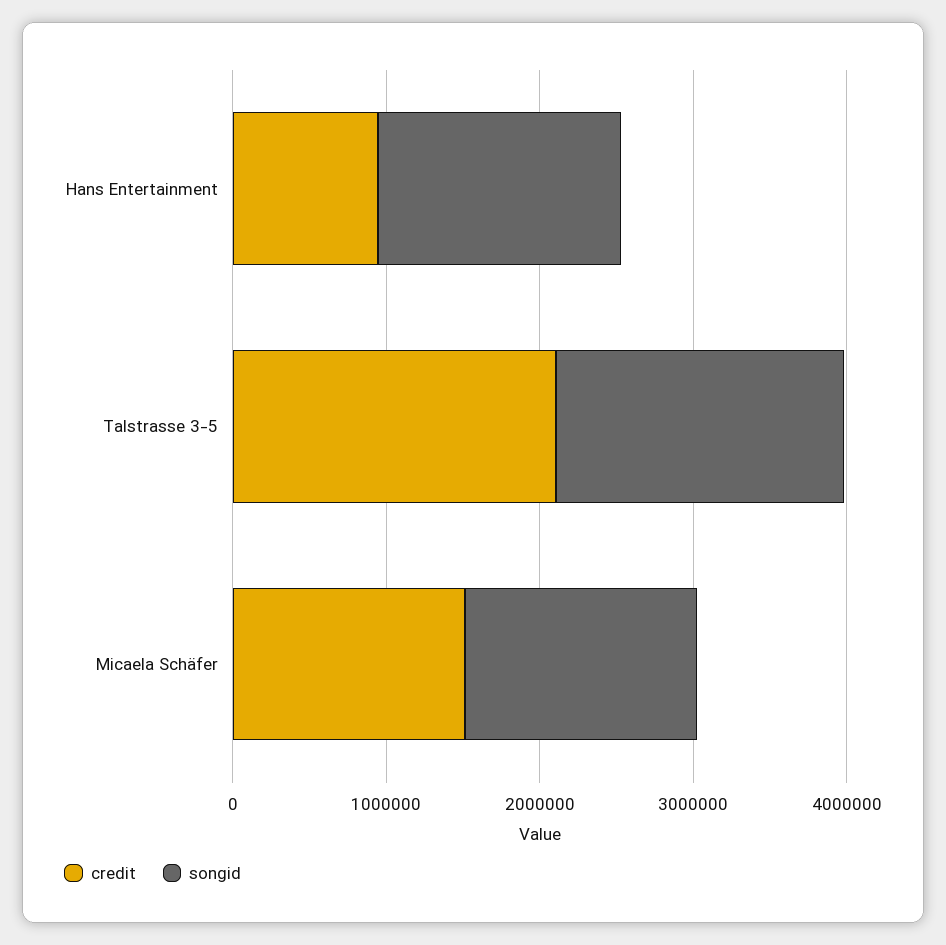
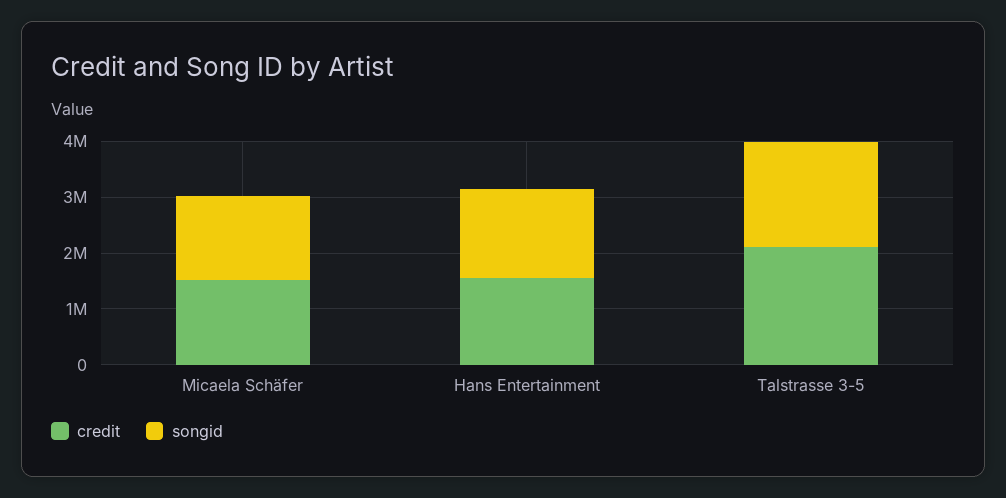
credit, Hans Entertainment: 1000000 -> 1600000

